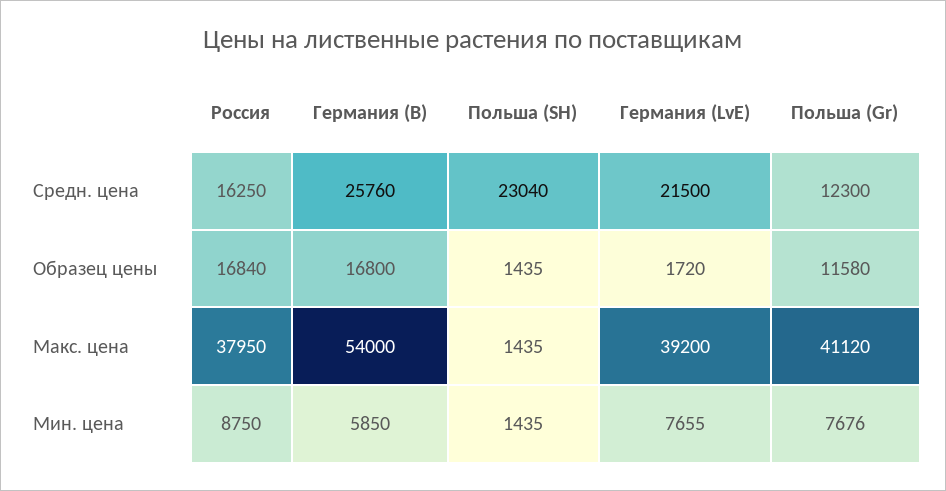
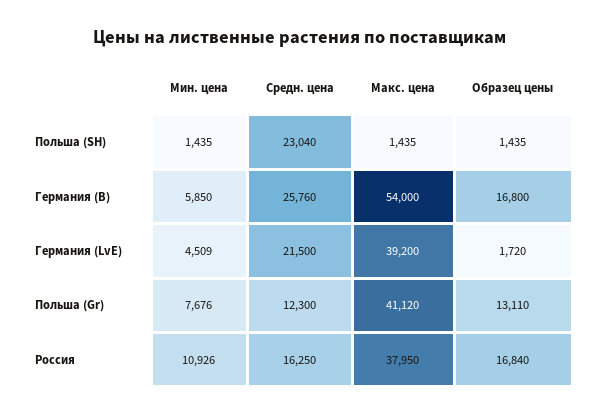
Польша (Gr), Образец цены: 11580 -> 13110
Россия, Мин. цена: 8750 -> 10926
Германия (LvE), Мин. цена: 7655 -> 4509

